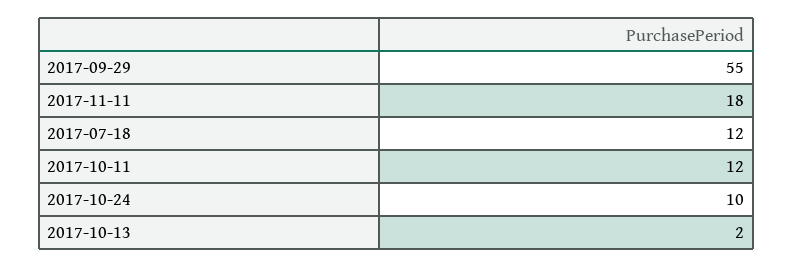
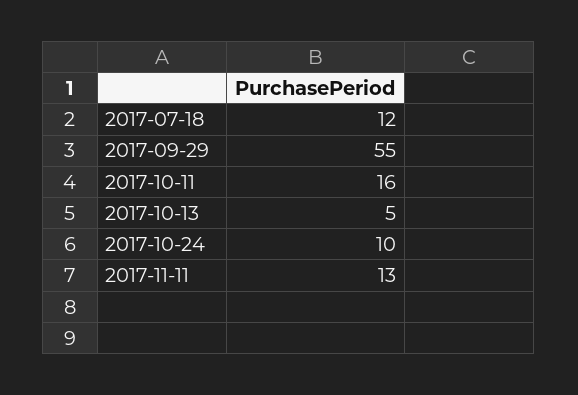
2017-11-11: 18 -> 13
2017-10-11: 12 -> 16
2017-10-13: 2 -> 5

